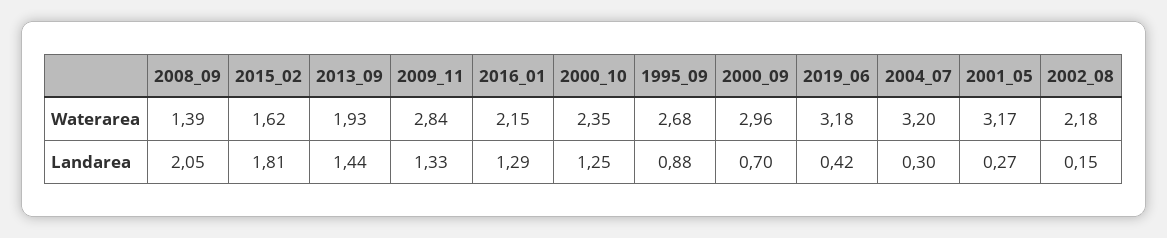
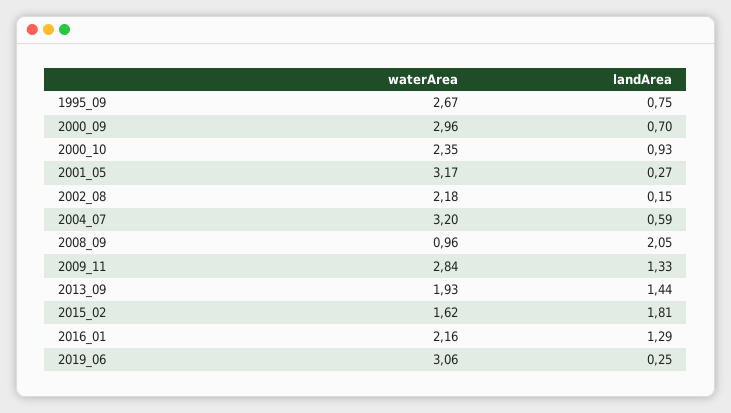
2008_09, Waterarea: 1.39 -> 0.96
2016_01, Waterarea: 2.15 -> 2.16
1995_09, Waterarea: 2.68 -> 2.67
2019_06, Waterarea: 3.18 -> 3.06
2000_10, Landarea: 1.25 -> 0.93
1995_09, Landarea: 0.88 -> 0.75
2019_06, Landarea: 0.42 -> 0.25
2004_07, Landarea: 0.3 -> 0.59

